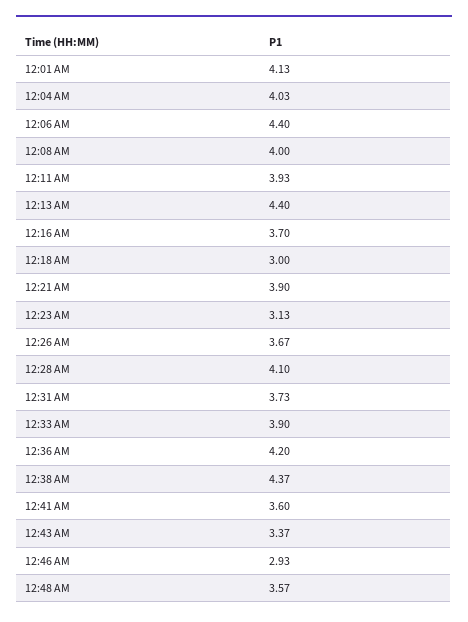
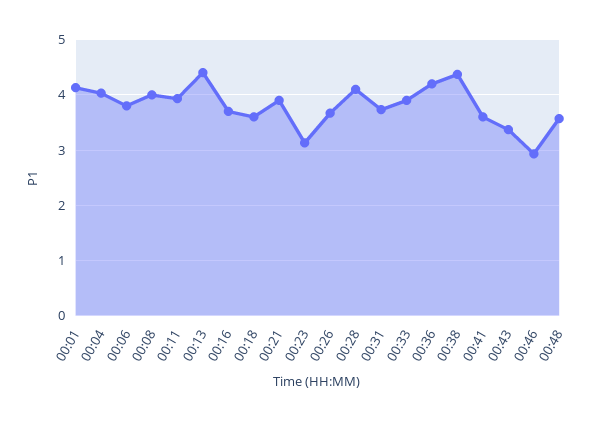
12:06 AM: 4.4 -> 3.8
12:18 AM: 3 -> 3.6

